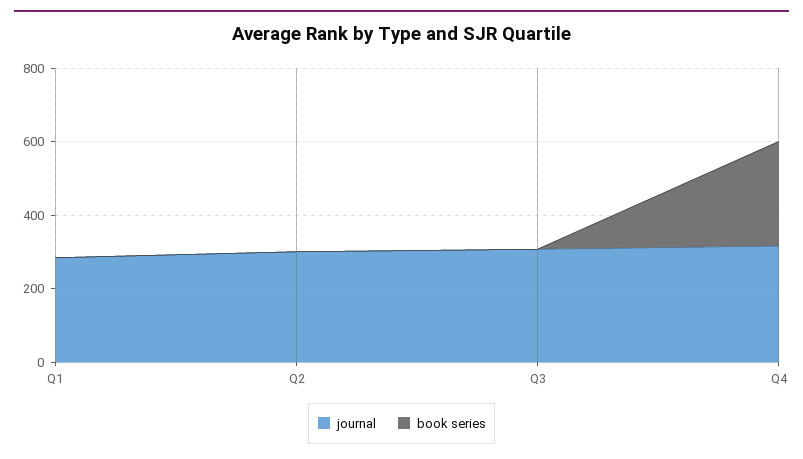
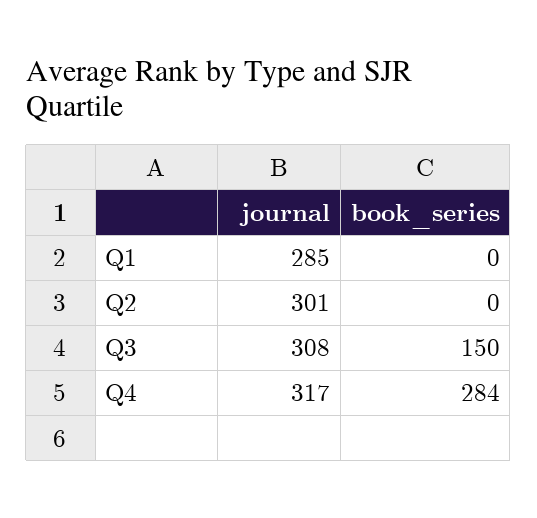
book series, Q3: 0 -> 150

